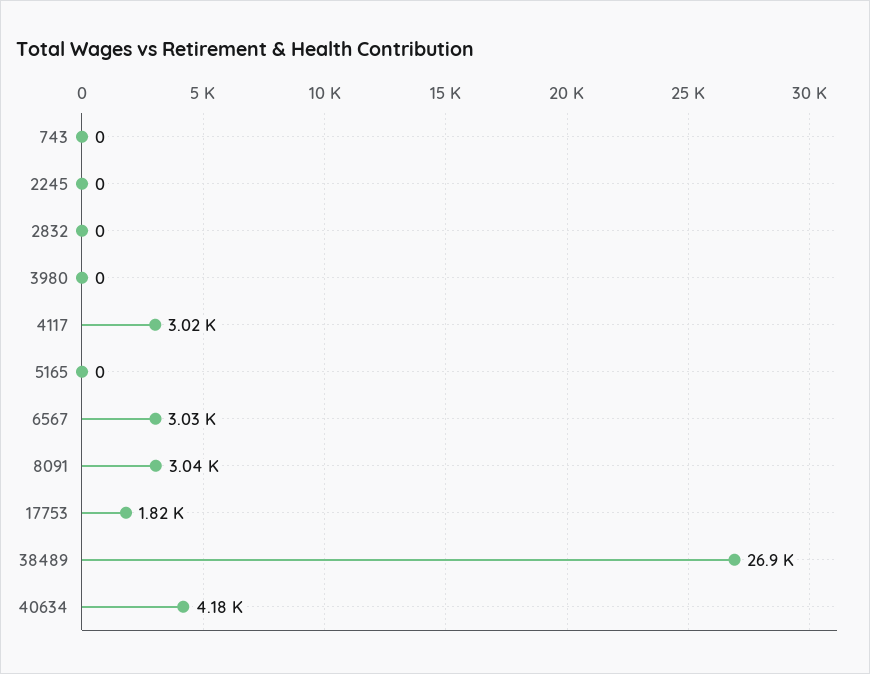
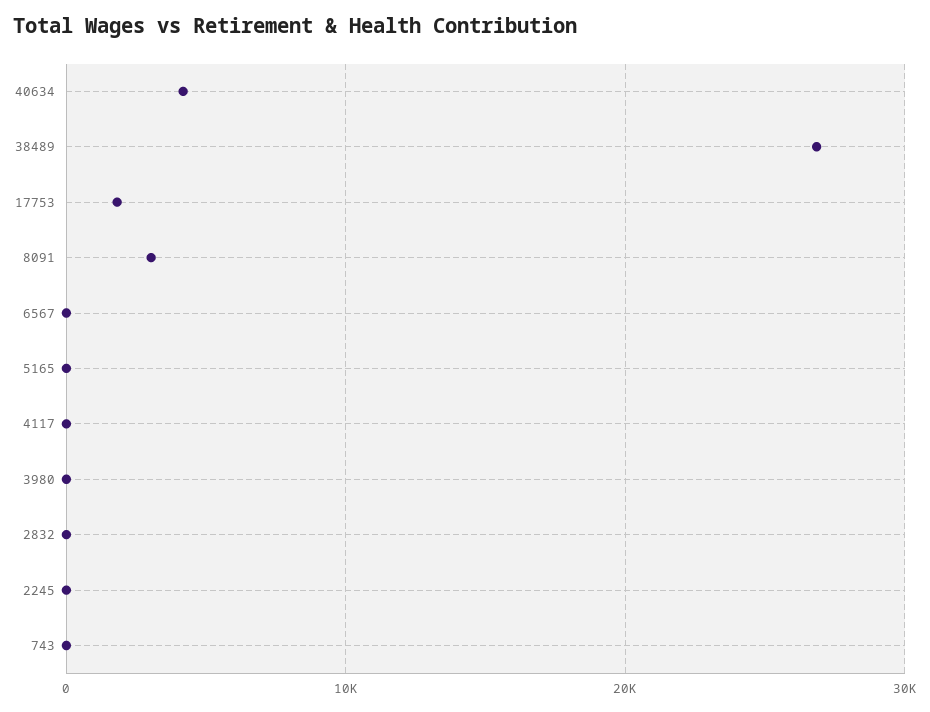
4117: 3020 -> 0
6567: 3030 -> 0

